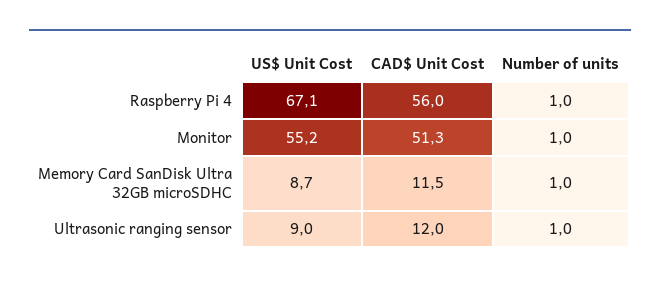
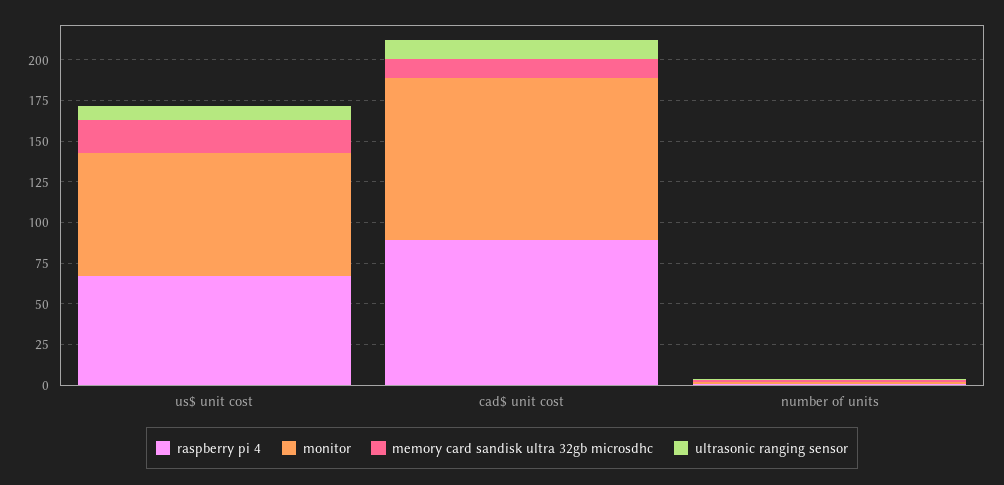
Raspberry Pi 4, CAD$ Unit Cost: 56 -> 90
Monitor, US$ Unit Cost: 55.2 -> 75
Monitor, CAD$ Unit Cost: 51.3 -> 100
Memory Card SanDisk Ultra 32GB microSDHC, US$ Unit Cost: 8.7 -> 20

